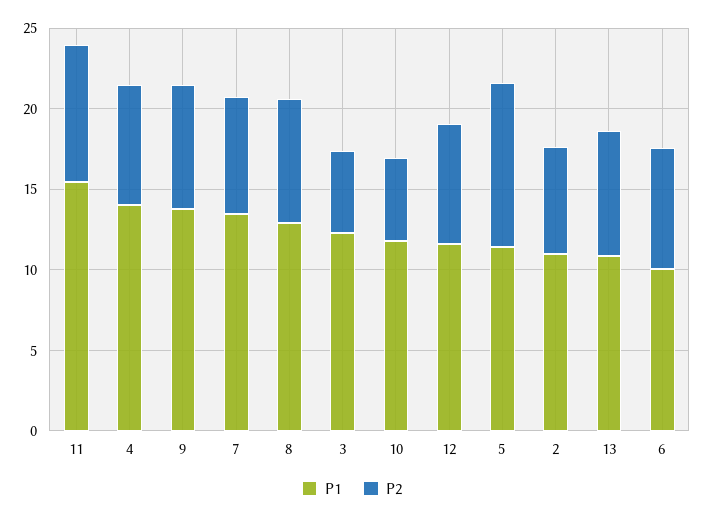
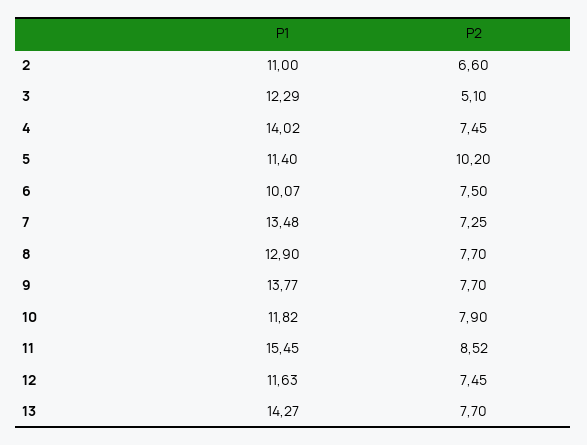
P2, 10: 5 -> 7.9
P1, 13: 11 -> 14.27

